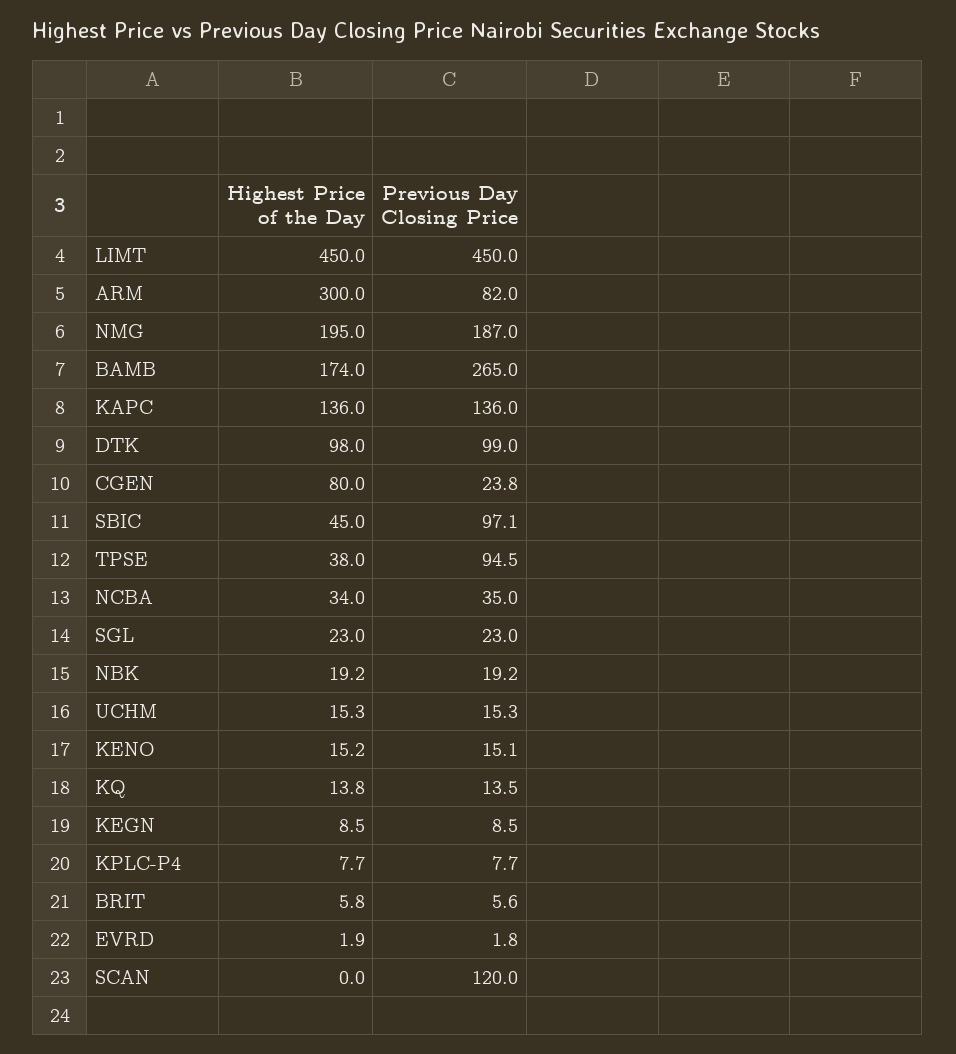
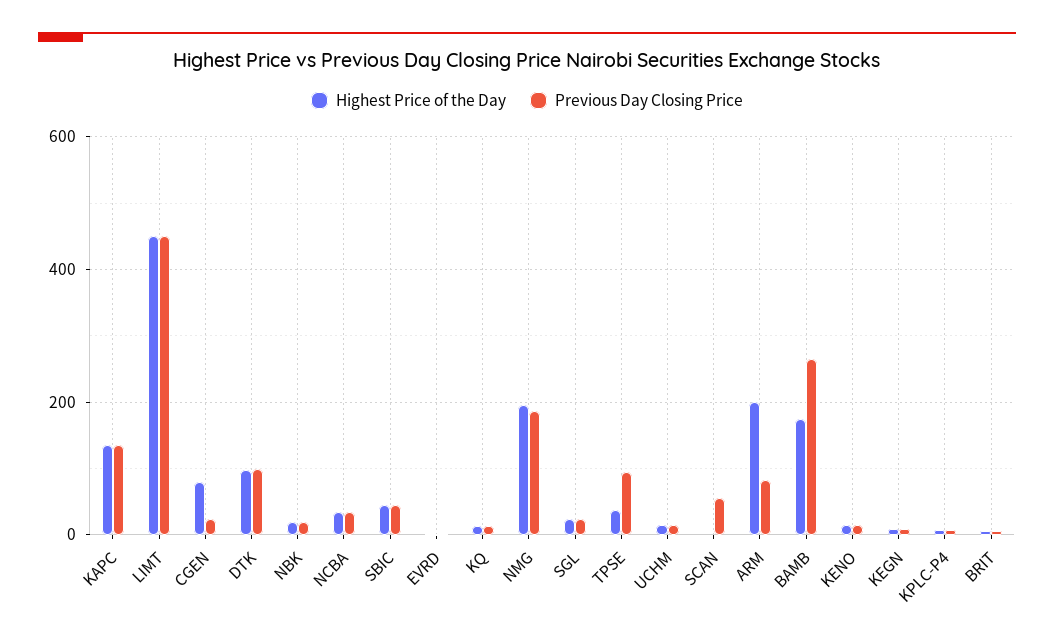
Highest Price of the Day, ARM: 300 -> 200
Previous Day Closing Price, SBIC: 97.1 -> 40
Previous Day Closing Price, SCAN: 120 -> 60

